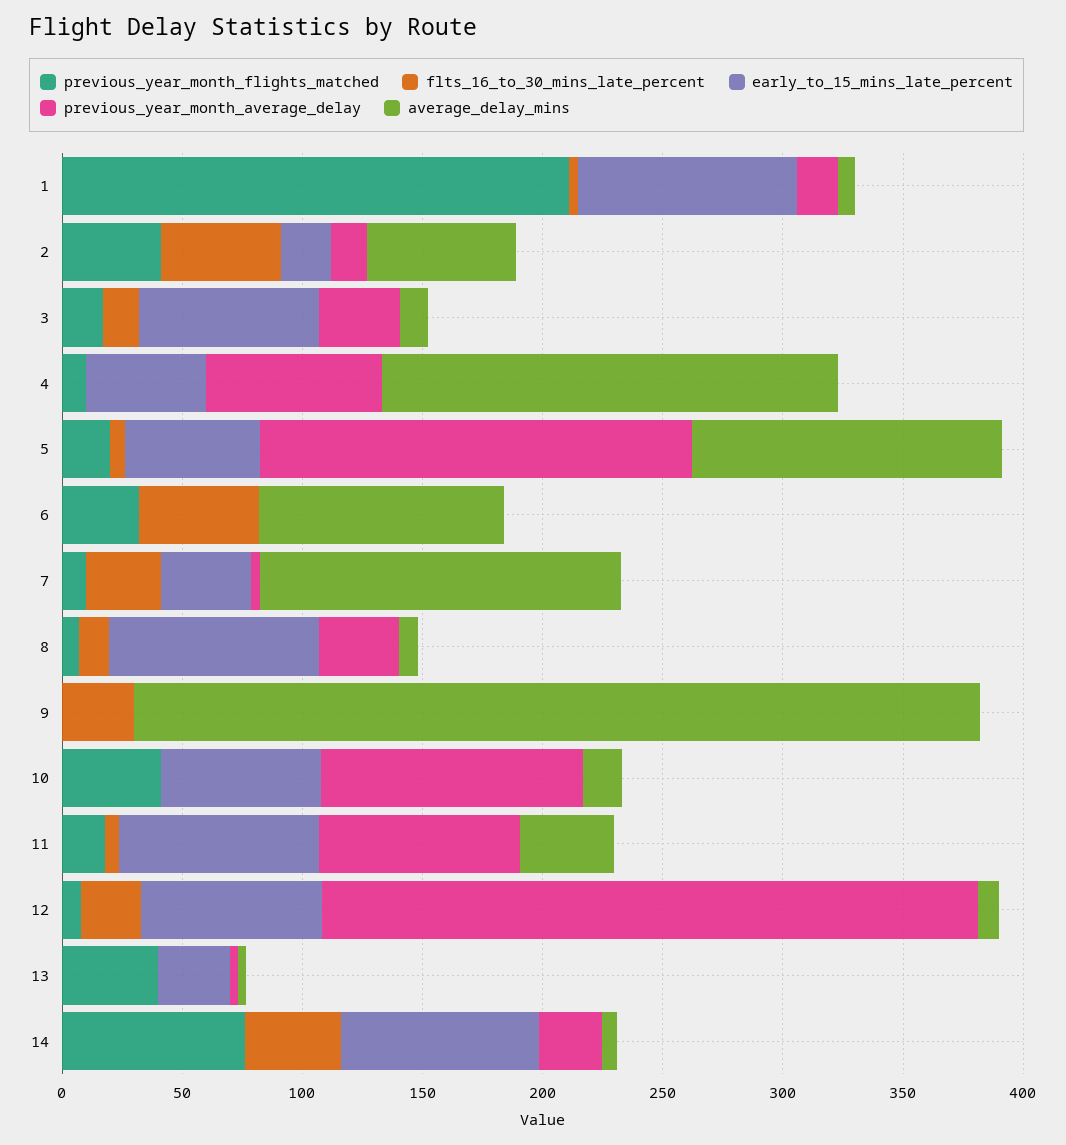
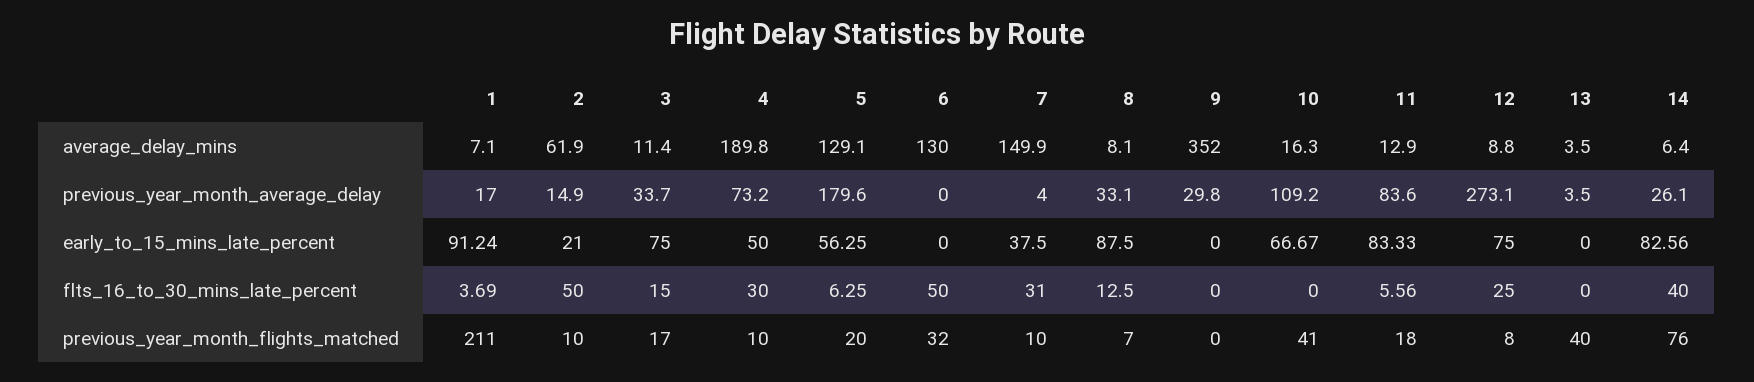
previous_year_month_flights_matched, 2: 40 -> 10
flts_16_to_30_mins_late_percent, 4: 0 -> 30
average_delay_mins, 6: 100 -> 130
flts_16_to_30_mins_late_percent, 9: 30 -> 0
previous_year_month_average_delay, 9: 0 -> 29.8
average_delay_mins, 11: 40 -> 12.9
early_to_15_mins_late_percent, 13: 30 -> 0

